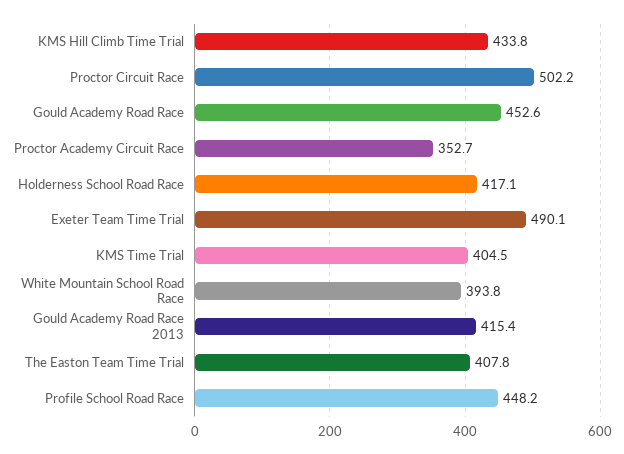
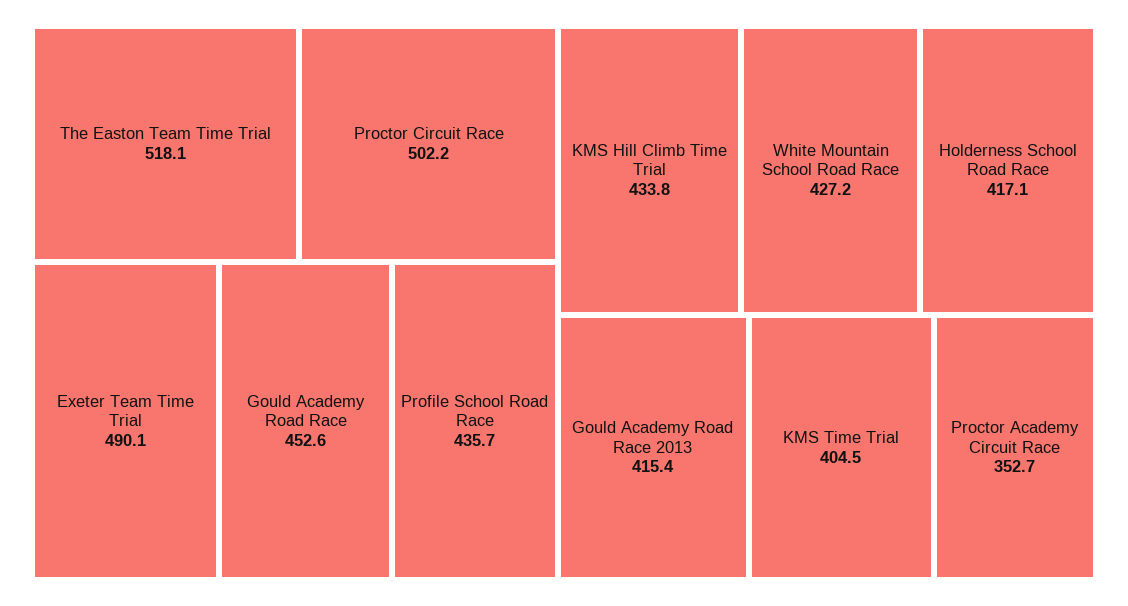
White Mountain School Road Race: 393.8 -> 427.2
The Easton Team Time Trial: 407.8 -> 518.1
Profile School Road Race: 448.2 -> 435.7

